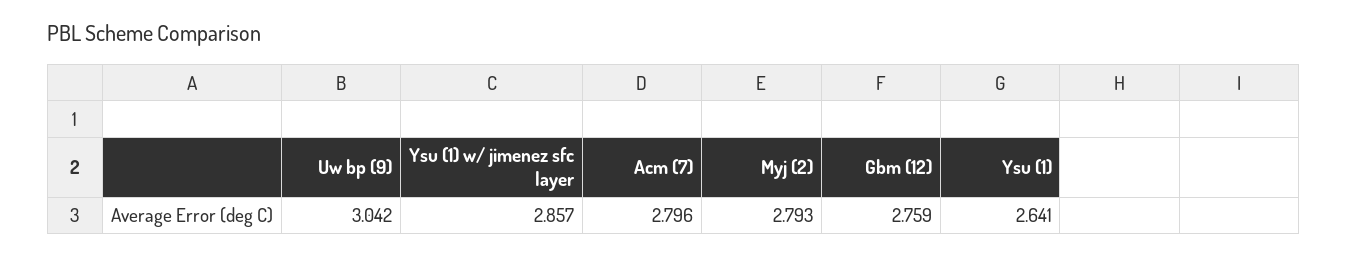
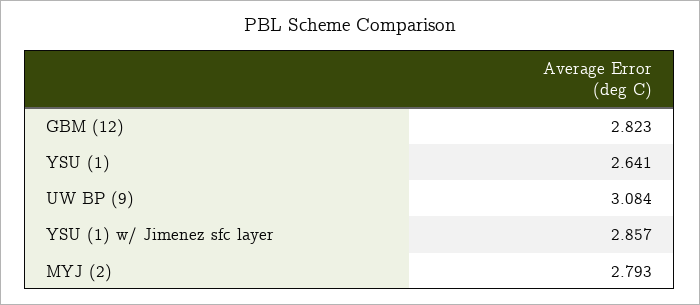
Uw bp (9): 3.042 -> 3.084
Acm (7): 2.796 -> none
Gbm (12): 2.759 -> 2.823

